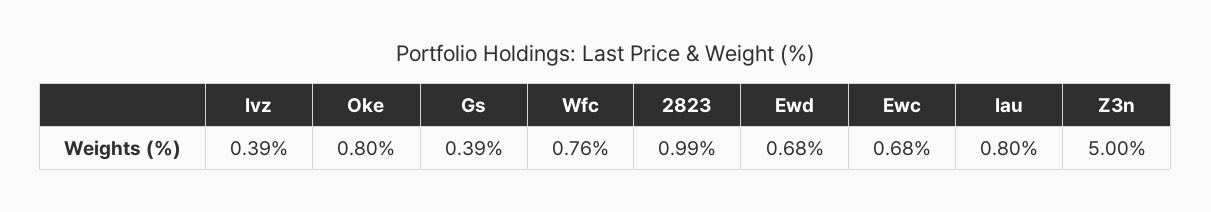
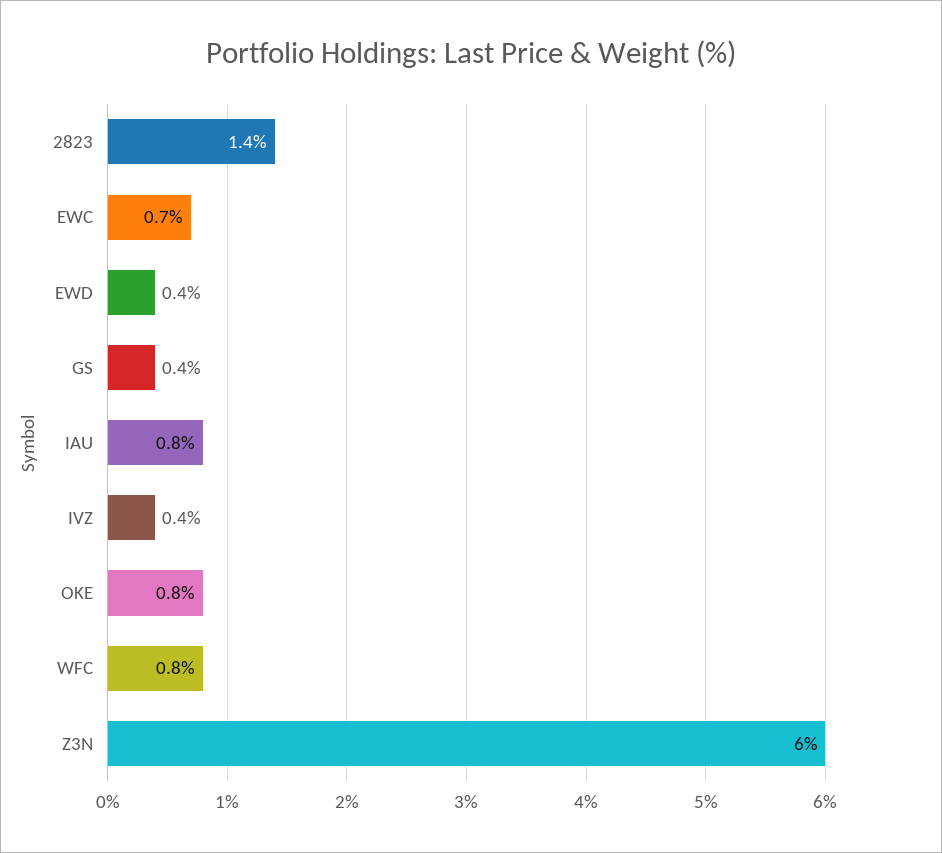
2823: 0.99 -> 1.4
Ewd: 0.68 -> 0.4
Z3n: 5 -> 6

